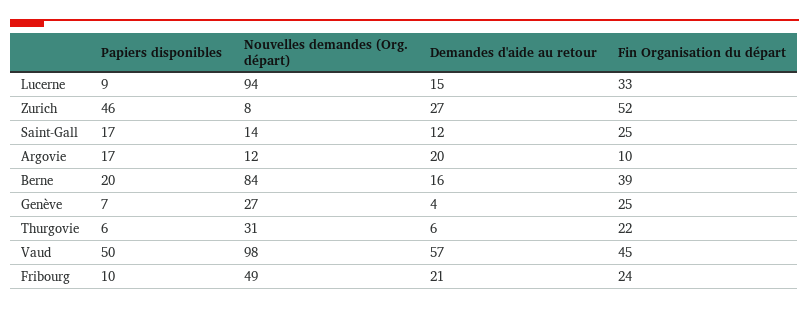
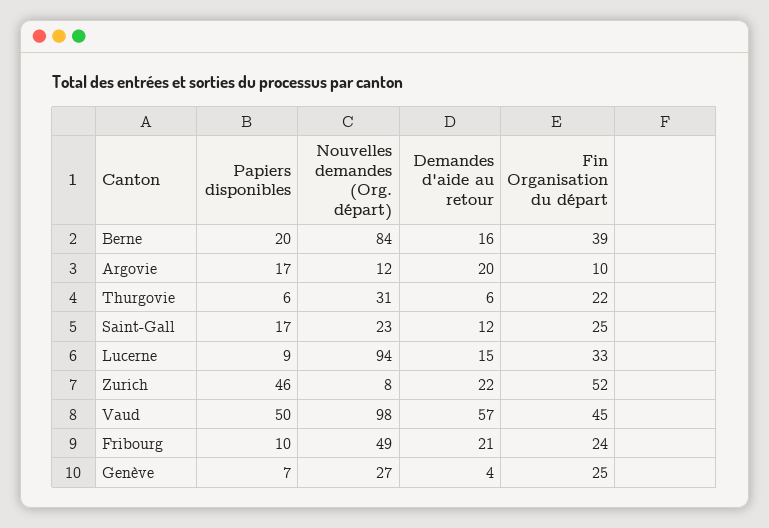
Demandes d'aide au retour, Zurich: 27 -> 22
Nouvelles demandes (Org. départ), Saint-Gall: 14 -> 23

